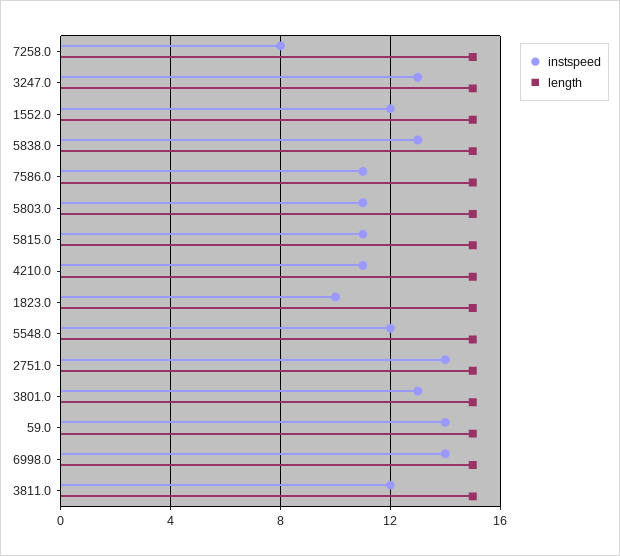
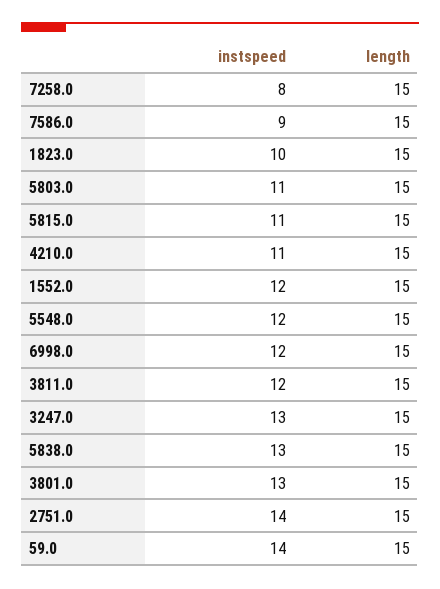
instspeed, 7586.0: 11 -> 9
instspeed, 6998.0: 14 -> 12

